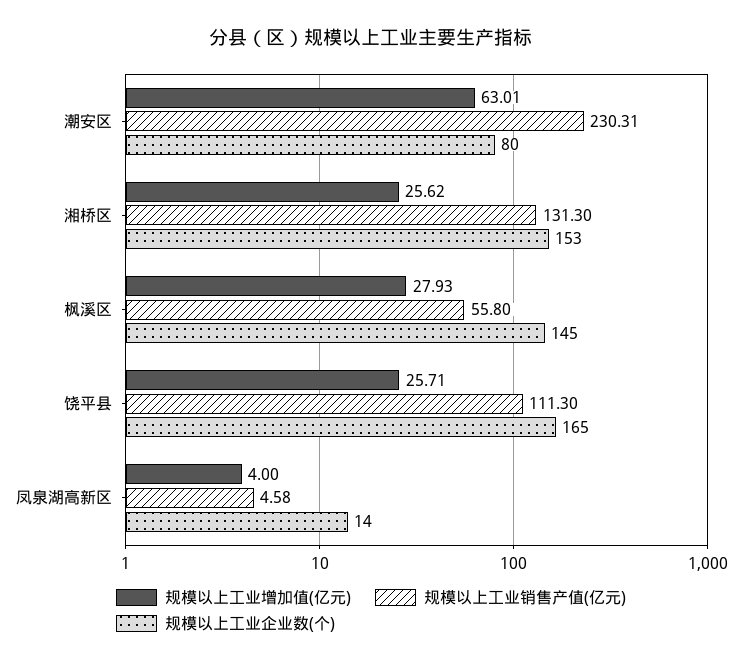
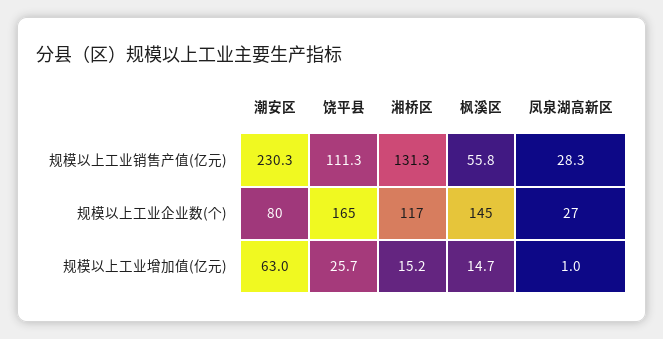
规模以上工业增加值(亿元), 湘桥区: 25.62 -> 15.2
规模以上工业企业数(个), 湘桥区: 153 -> 117
规模以上工业增加值(亿元), 枫溪区: 27.93 -> 14.7
规模以上工业增加值(亿元), 凤泉湖高新区: 4 -> 1
规模以上工业销售产值(亿元), 凤泉湖高新区: 4.58 -> 28.3
规模以上工业企业数(个), 凤泉湖高新区: 14 -> 27

